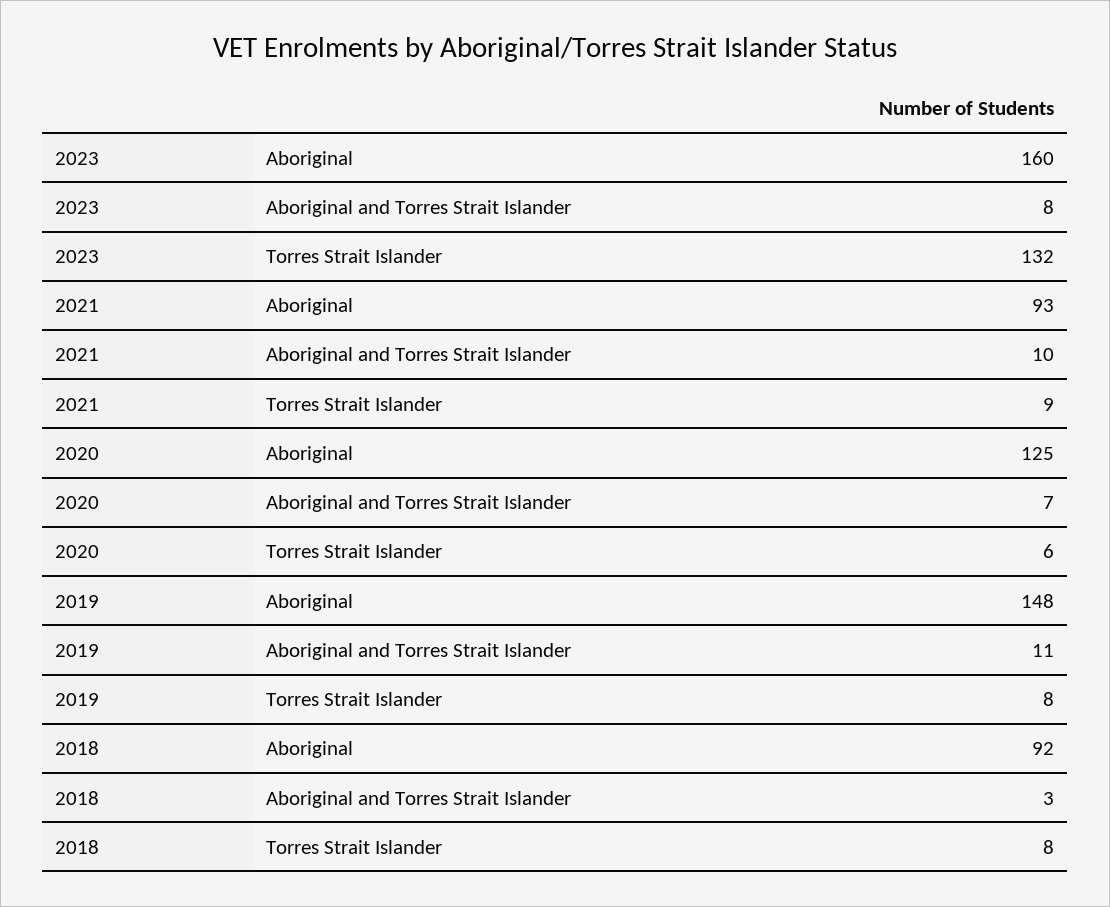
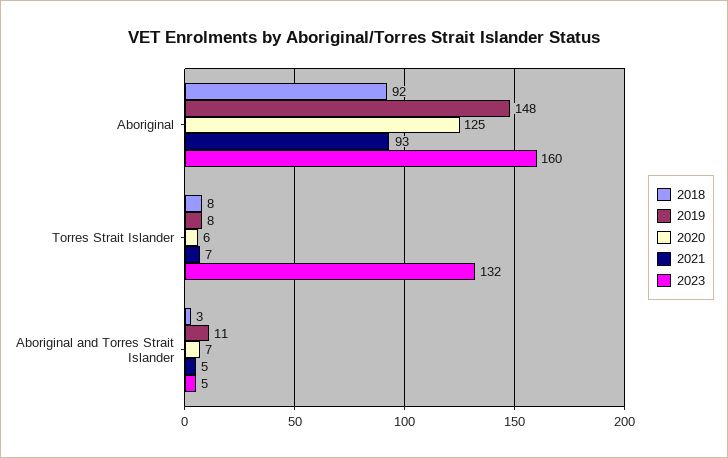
2023, Aboriginal and Torres Strait Islander: 8 -> 5
2021, Aboriginal and Torres Strait Islander: 10 -> 5
2021, Torres Strait Islander: 9 -> 7

